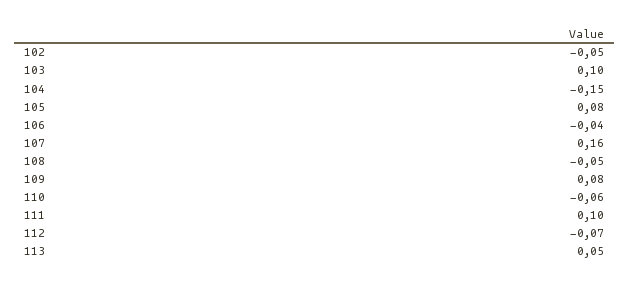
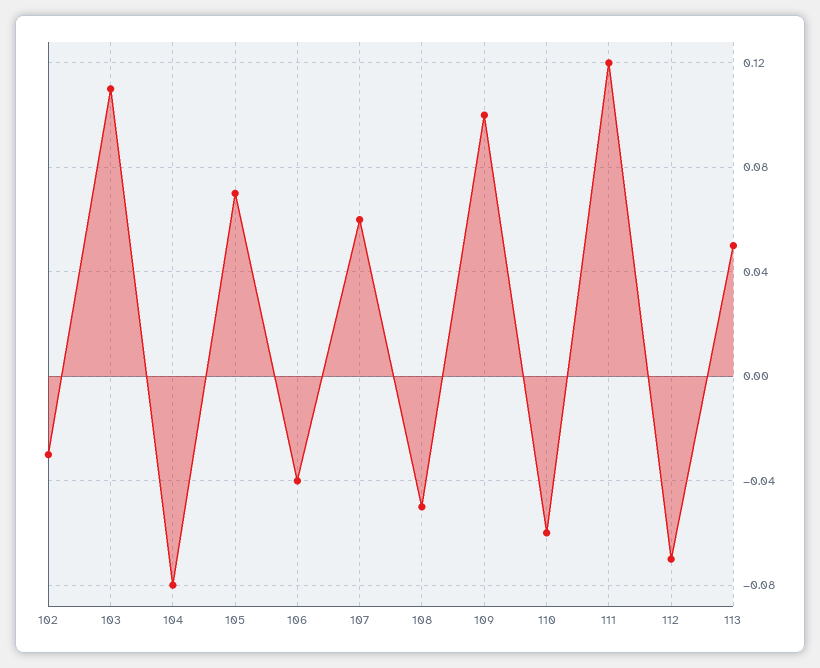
102: -0.05 -> -0.03
103: 0.1 -> 0.11
104: -0.15 -> -0.08
105: 0.08 -> 0.07
107: 0.16 -> 0.06
109: 0.08 -> 0.1
111: 0.1 -> 0.12

